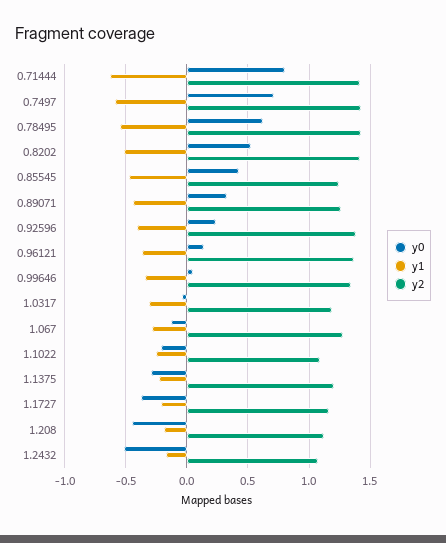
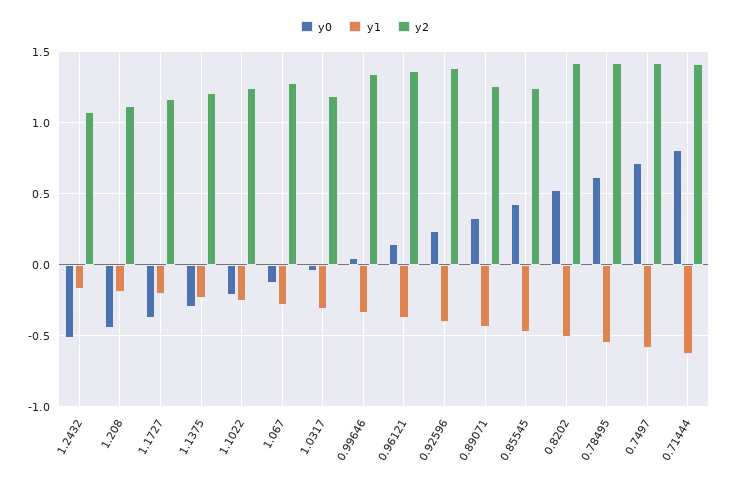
y2, 1.1022: 1.1 -> 1.25

